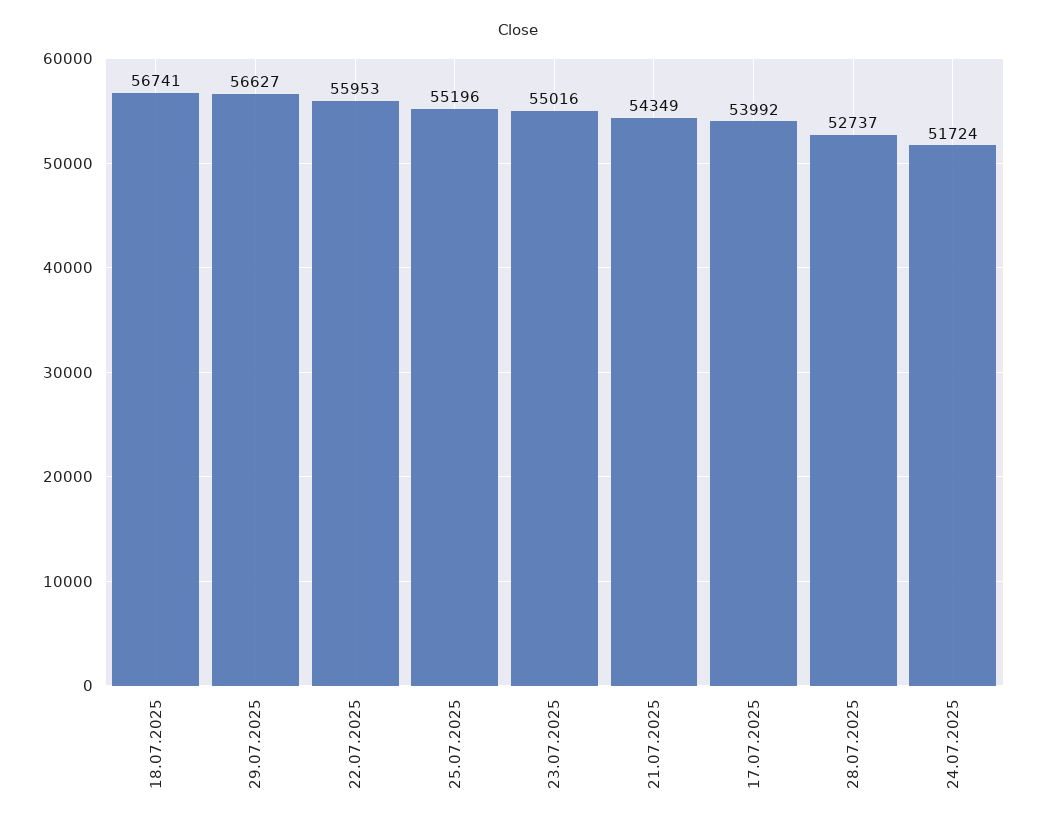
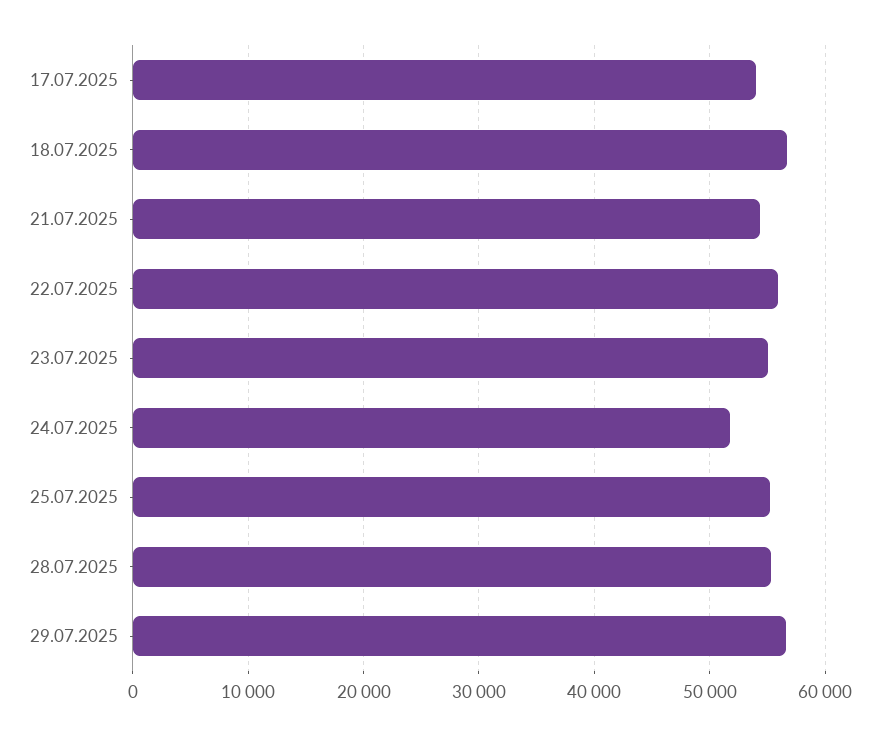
28.07.2025: 52737 -> 55000

